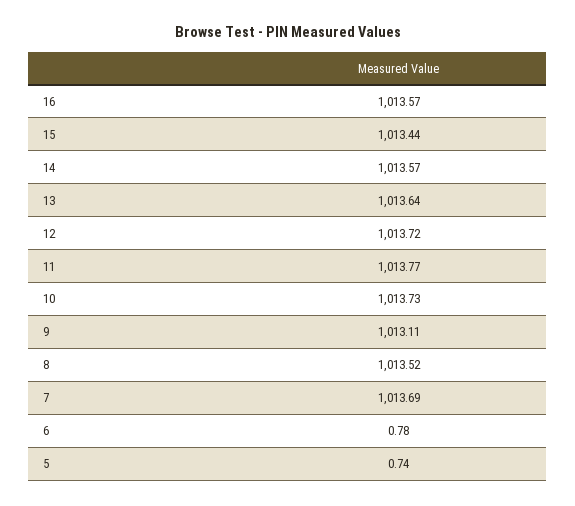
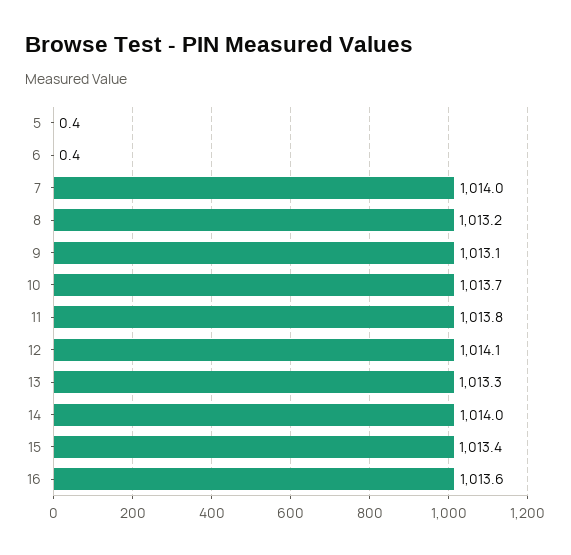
14: 1013.57 -> 1014
13: 1013.64 -> 1013.3
12: 1013.72 -> 1014.1
8: 1013.52 -> 1013.2
7: 1013.69 -> 1014
6: 0.78 -> 0.4
5: 0.74 -> 0.4

